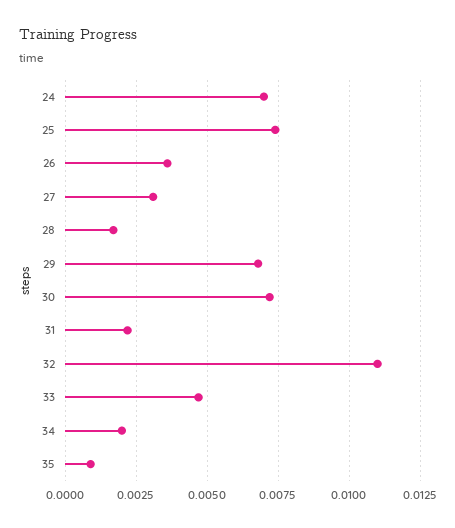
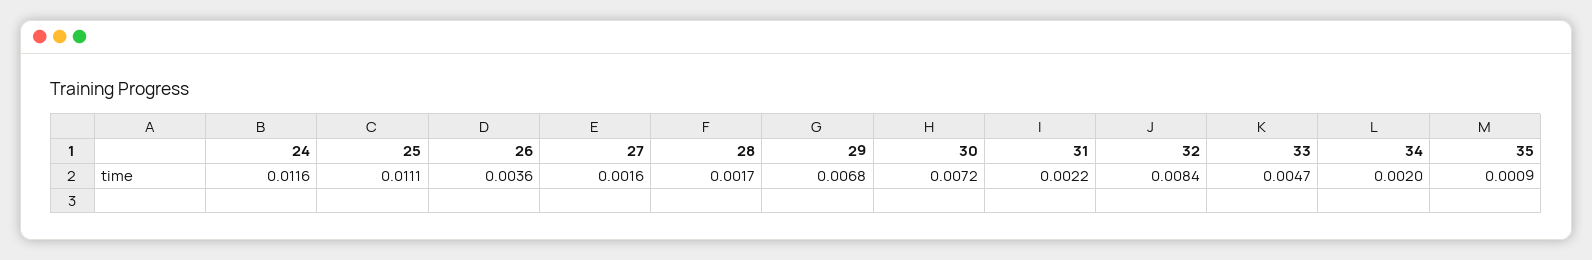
24: 0.007 -> 0.0116
25: 0.0075 -> 0.0111
27: 0.003 -> 0.0016
32: 0.011 -> 0.0084

